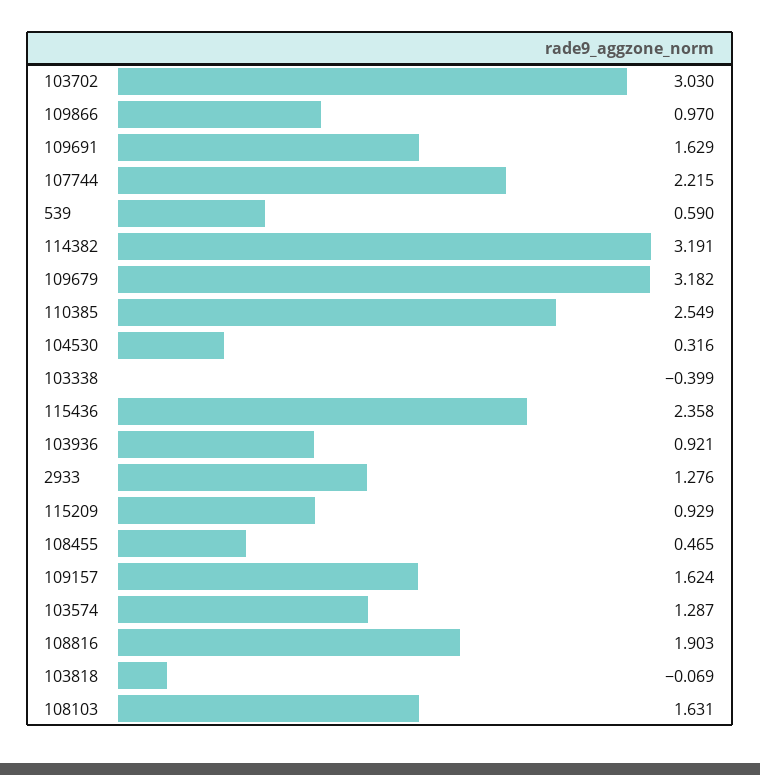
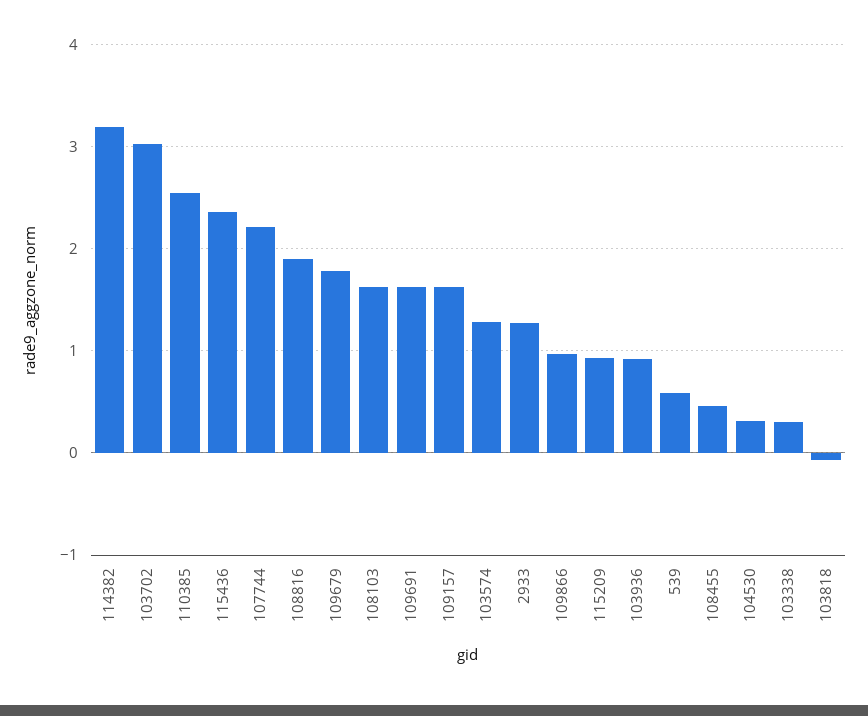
109679: 3.182 -> 1.8
103338: -0.399 -> 0.3

